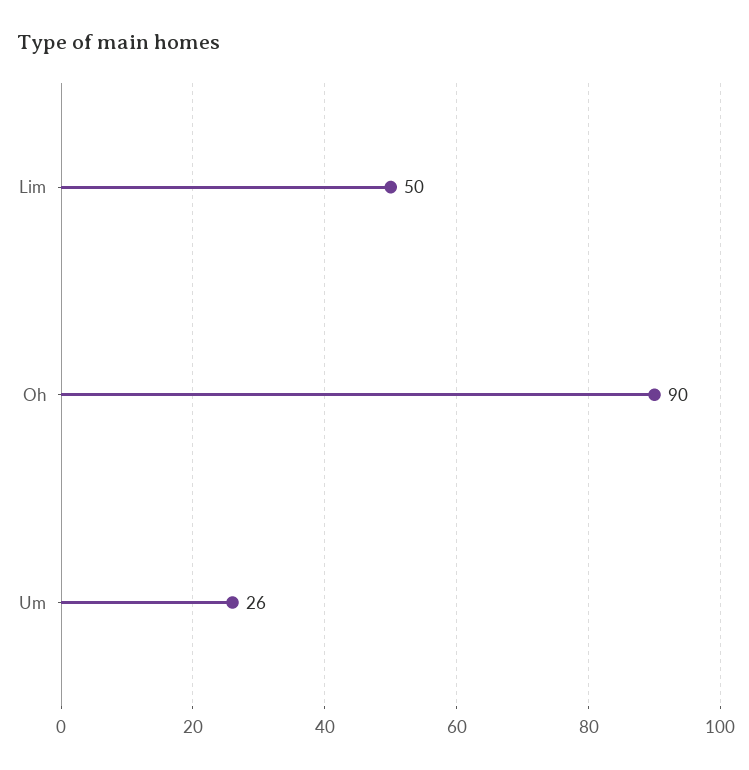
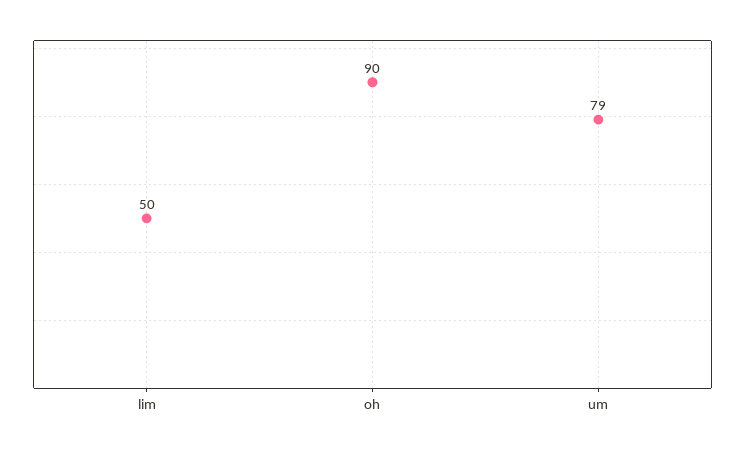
Um: 26 -> 79

